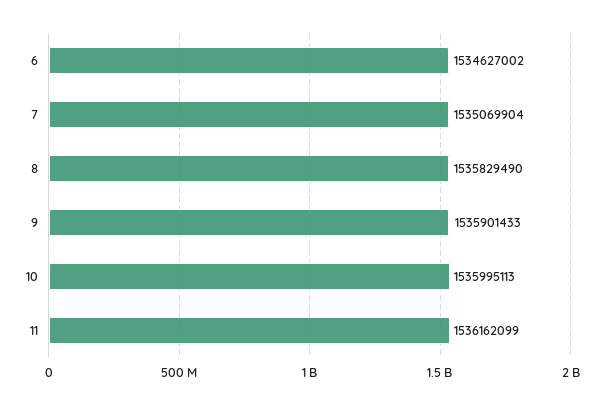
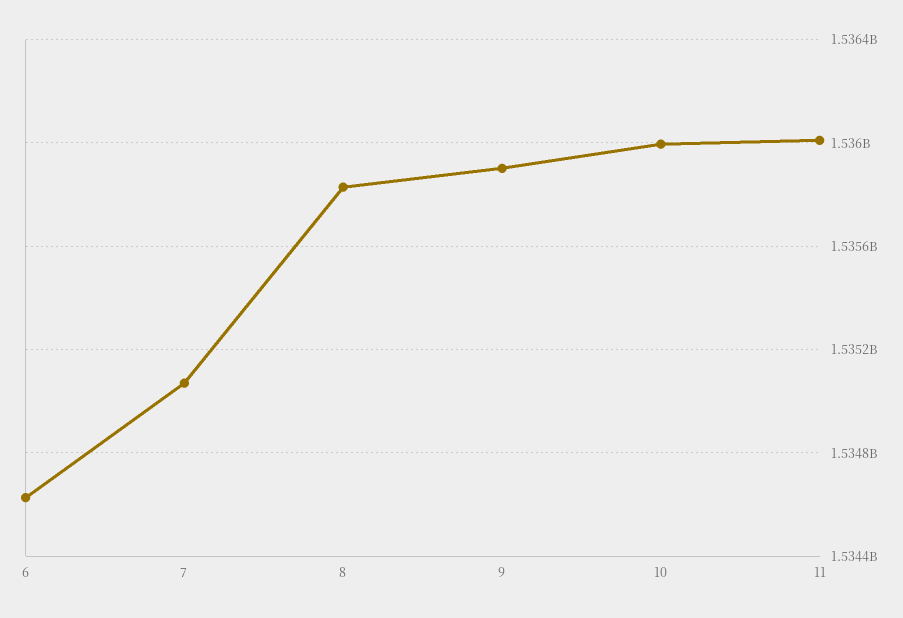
11: 1536162099 -> 1536000000

